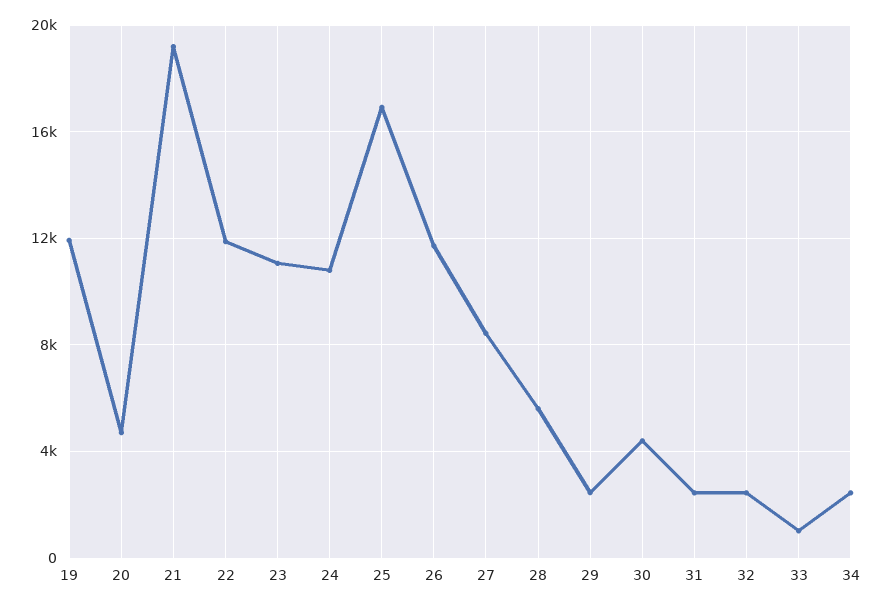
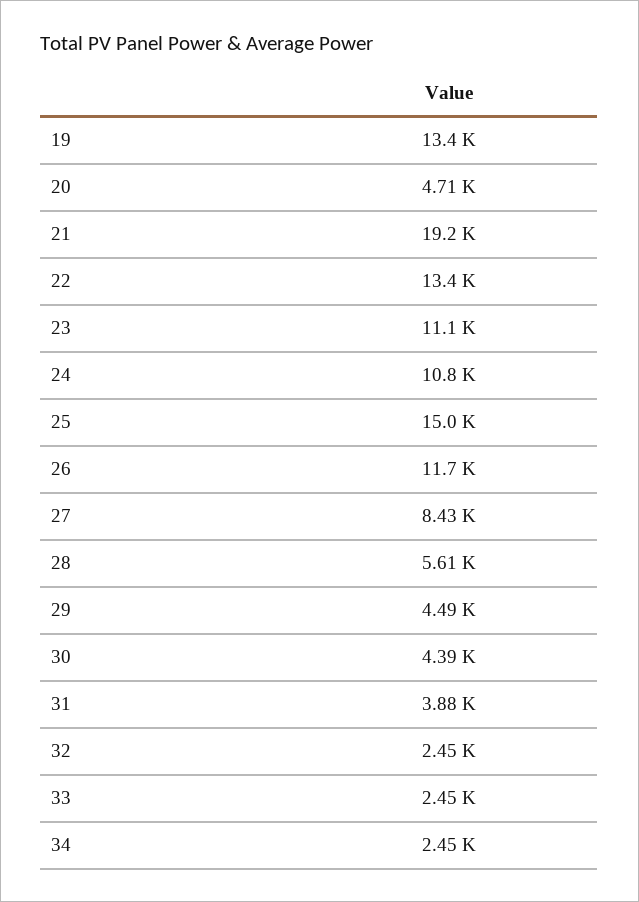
19: 12000 -> 13400
22: 12000 -> 13400
25: 17000 -> 15000
29: 2500 -> 4490
31: 2500 -> 3880
33: 1000 -> 2450

